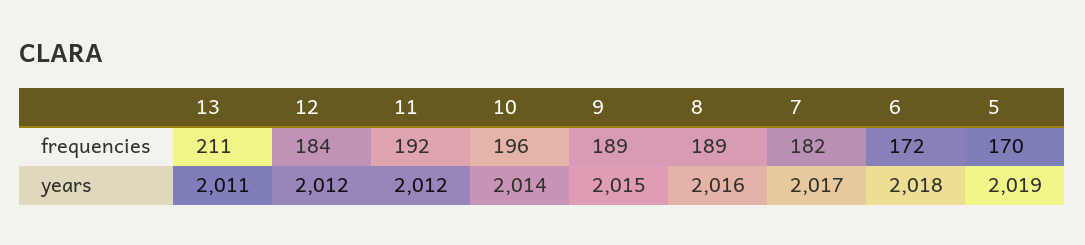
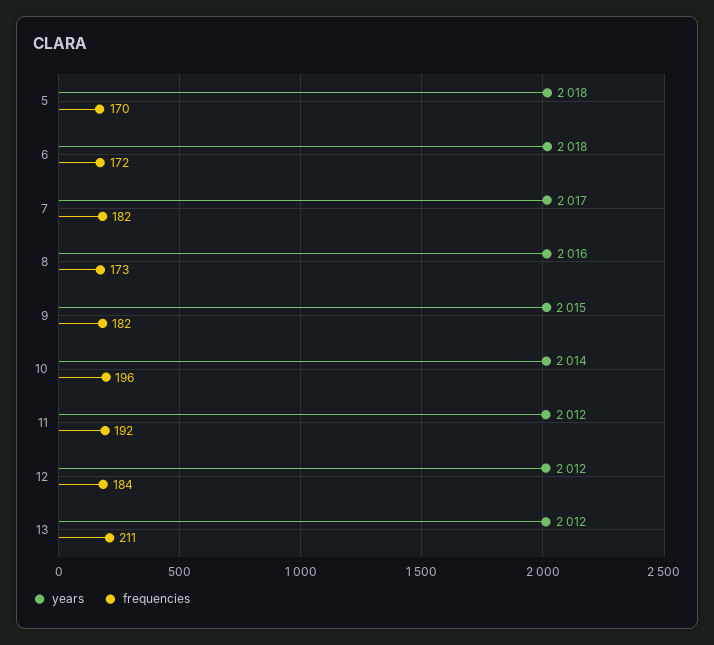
frequencies, 9: 189 -> 182
frequencies, 8: 189 -> 173
years, 13: 2011 -> 2012
years, 5: 2019 -> 2018

